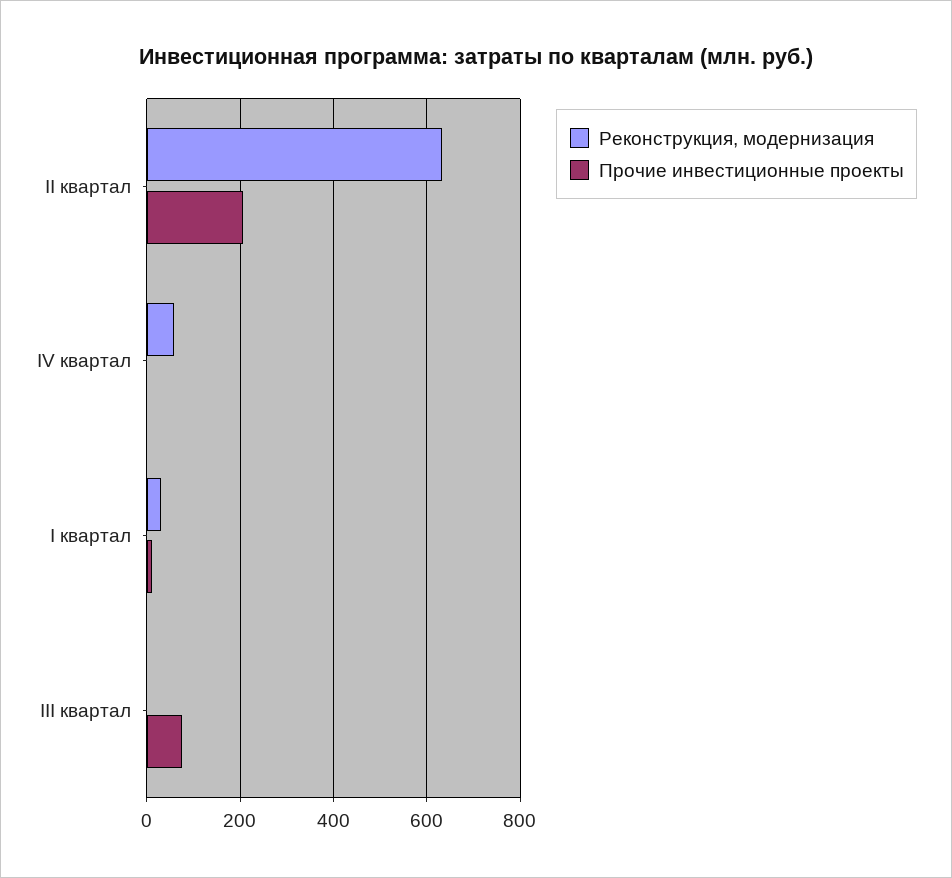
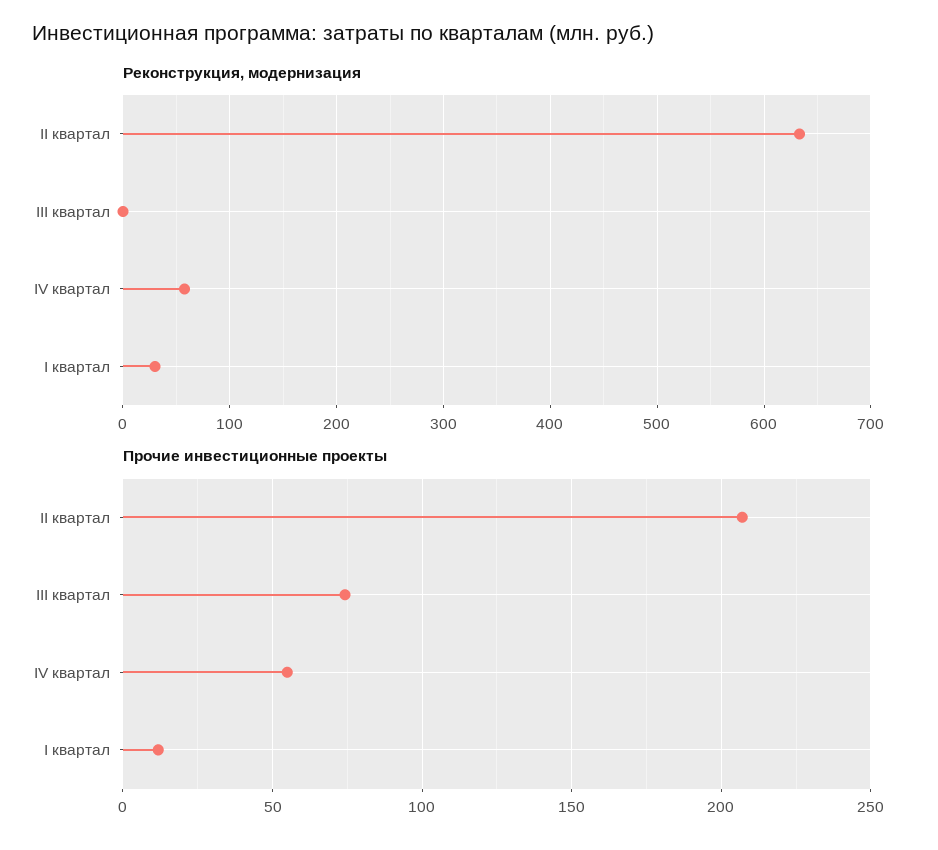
Прочие инвестиционные проекты, IV квартал: 0 -> 55

